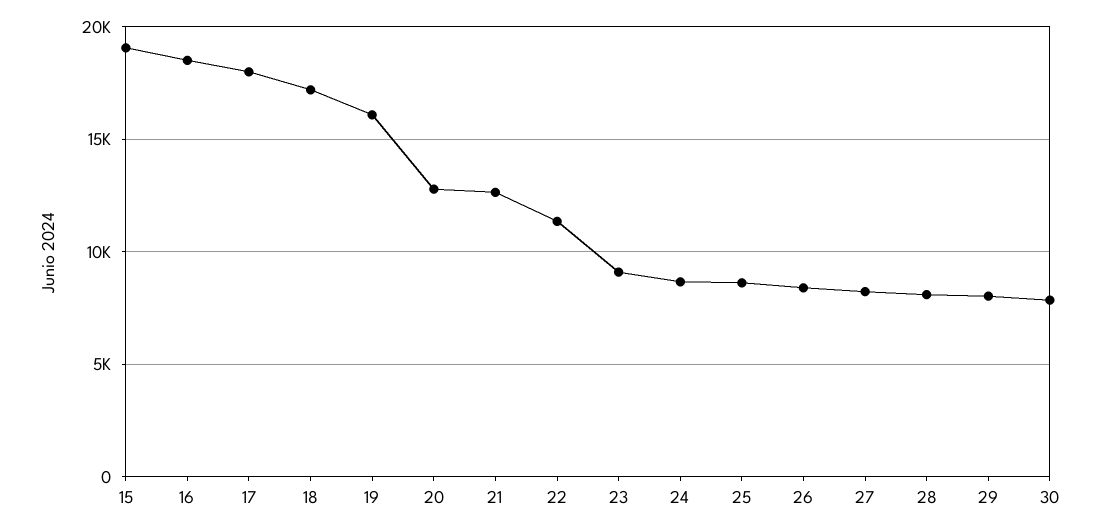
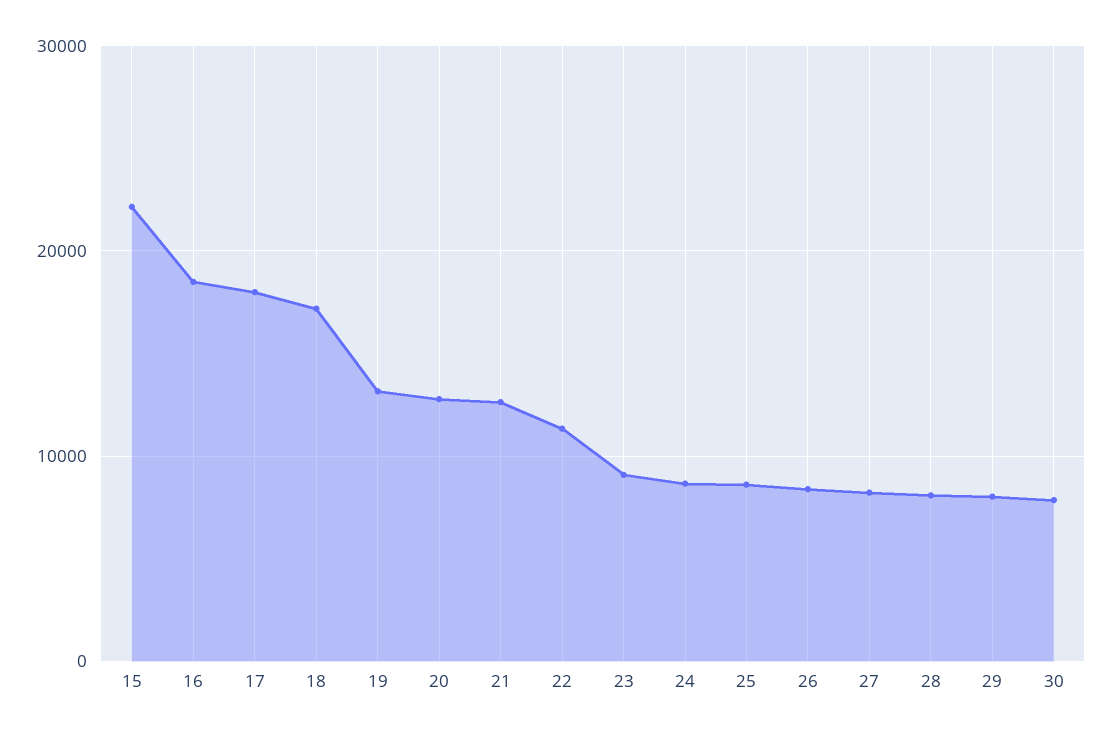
15: 19000 -> 22000
19: 16000 -> 13000

